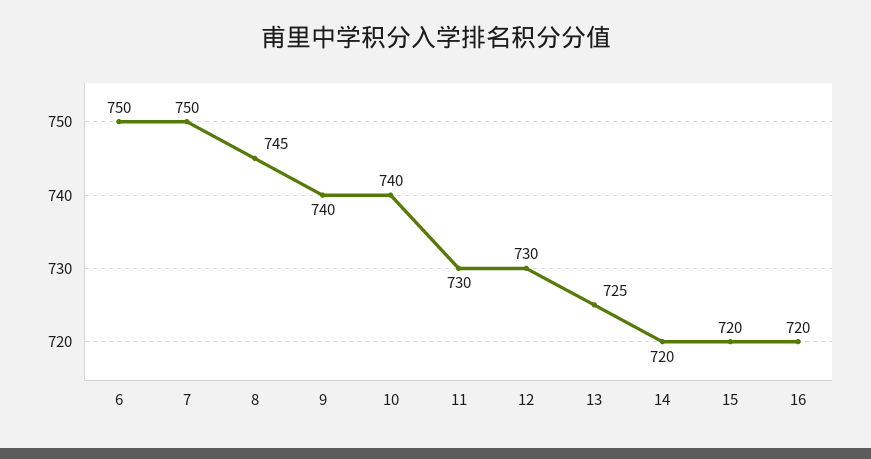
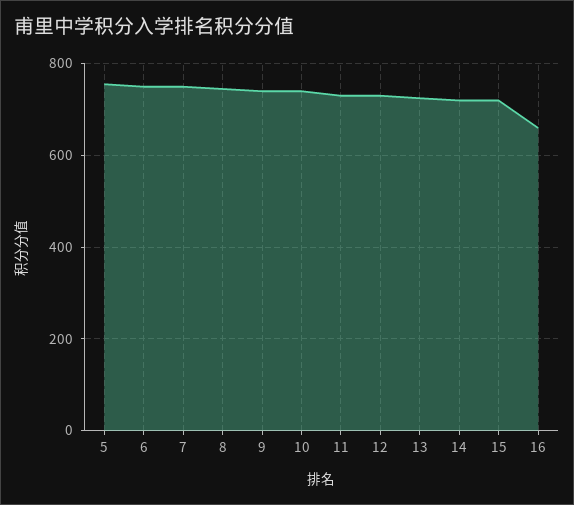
16: 720 -> 660
5: none -> 760

